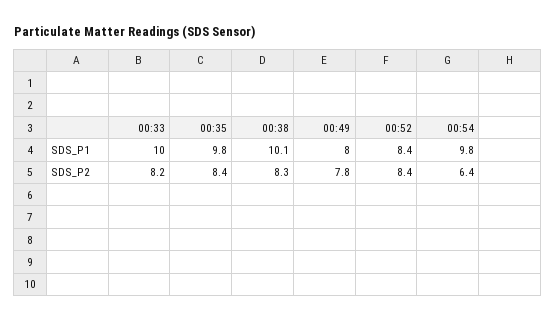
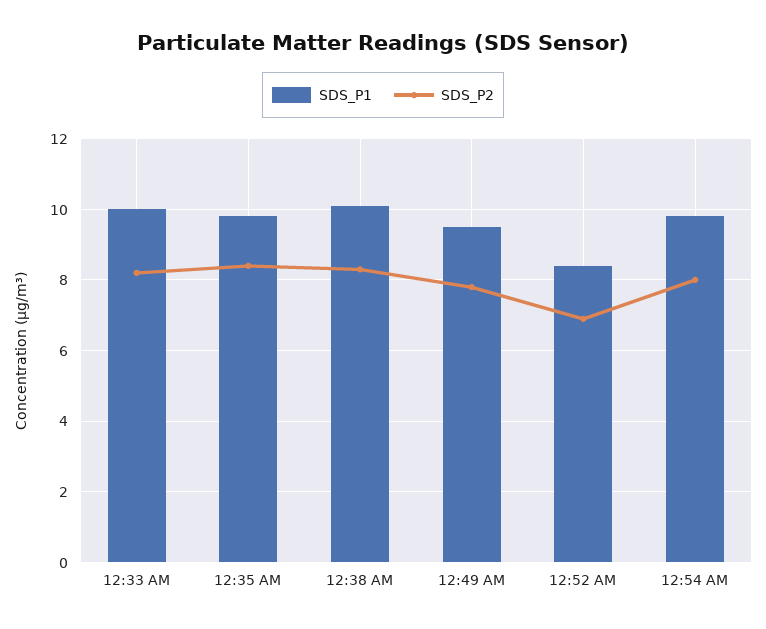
SDS_P1, 00:49: 8 -> 9.5
SDS_P2, 00:52: 8.4 -> 7
SDS_P2, 00:54: 6.4 -> 8

